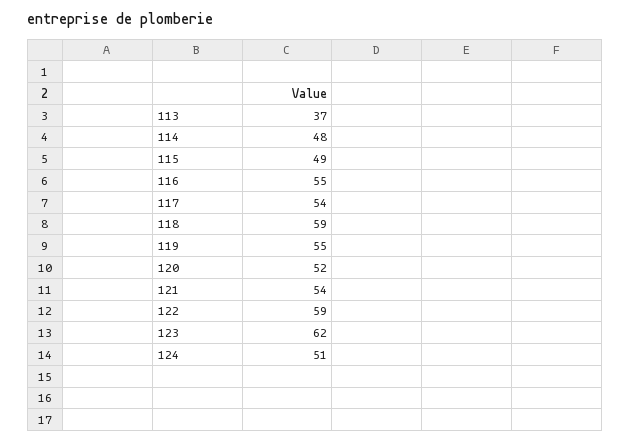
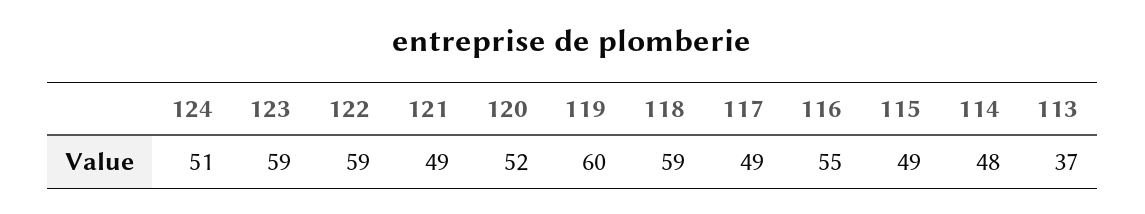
117: 54 -> 49
119: 55 -> 60
121: 54 -> 49
123: 62 -> 59

